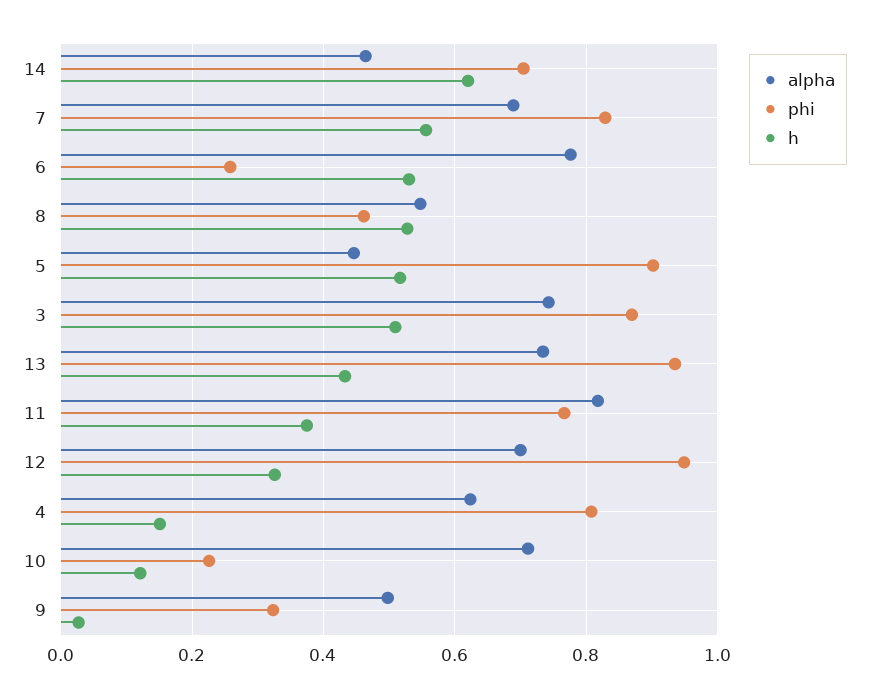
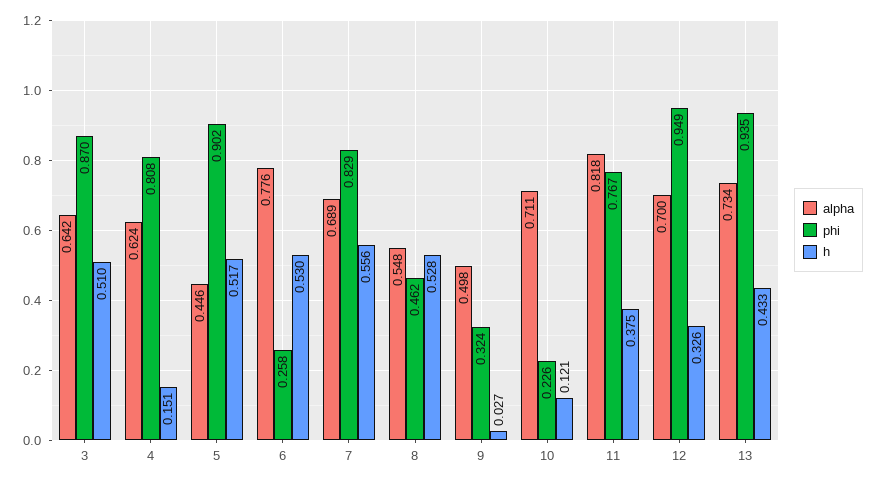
alpha, 14: 0.46 -> none
phi, 14: 0.7 -> none
h, 14: 0.62 -> none
alpha, 3: 0.74 -> 0.642

